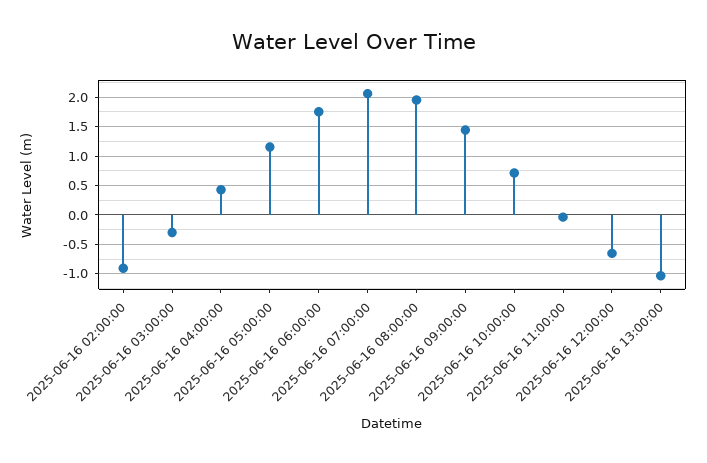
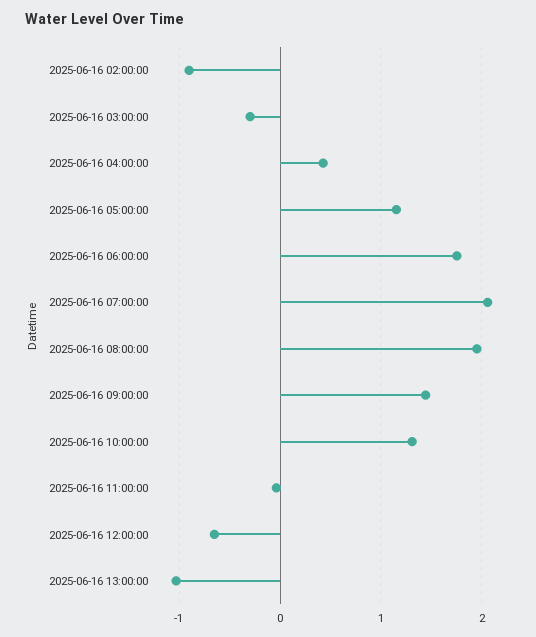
2025-06-16 10:00:00: 0.75 -> 1.3

